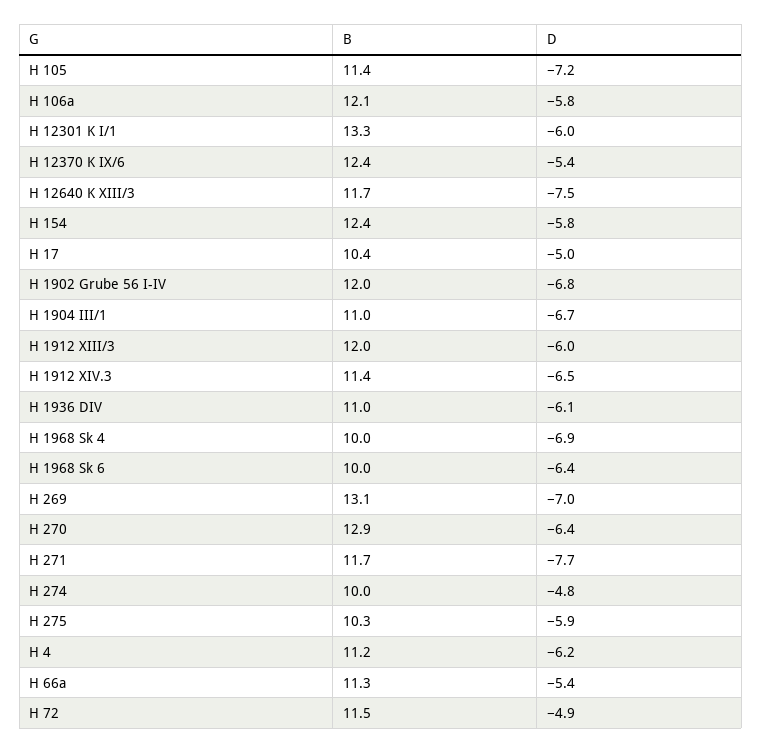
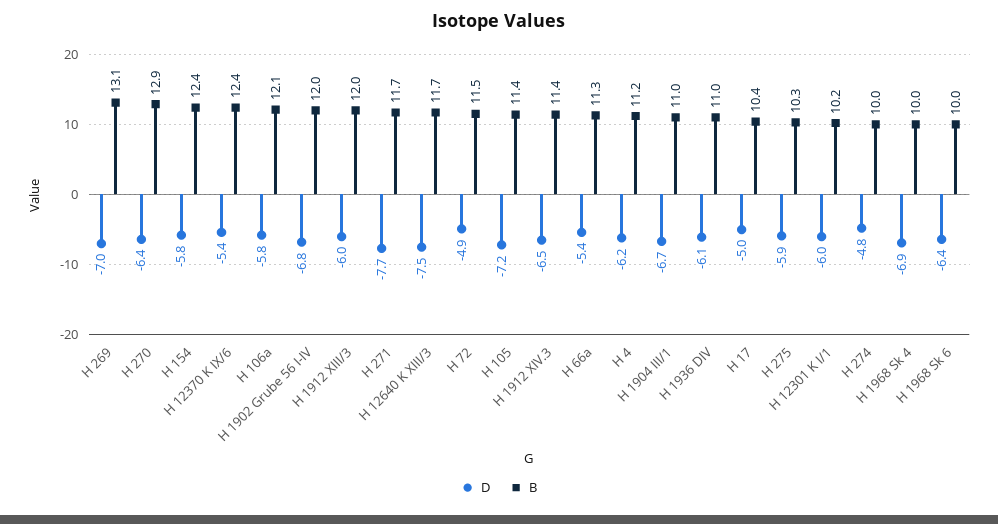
B, H 12301 K I/1: 13.3 -> 10.2

